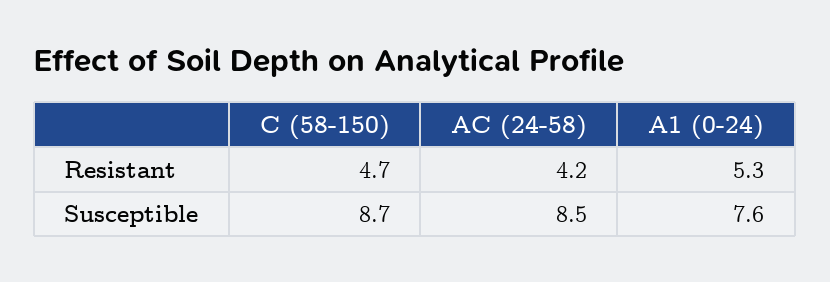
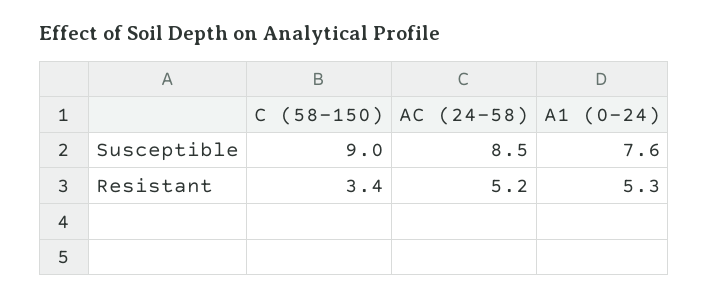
C (58-150), Resistant: 4.7 -> 3.4
AC (24-58), Resistant: 4.2 -> 5.2
C (58-150), Susceptible: 8.7 -> 9

